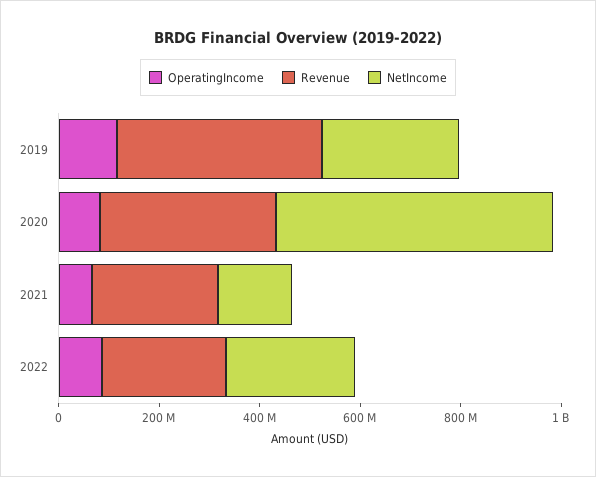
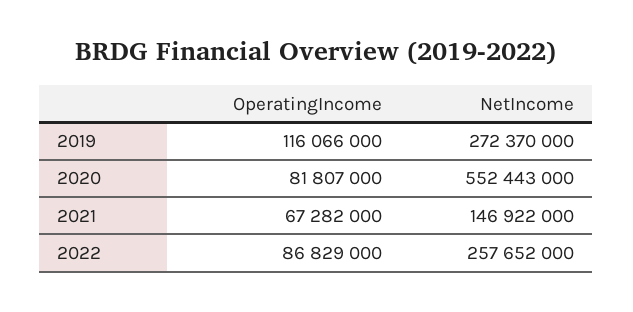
Revenue, 2019: 400000000 -> none
Revenue, 2020: 350000000 -> none
Revenue, 2021: 250000000 -> none
Revenue, 2022: 250000000 -> none

